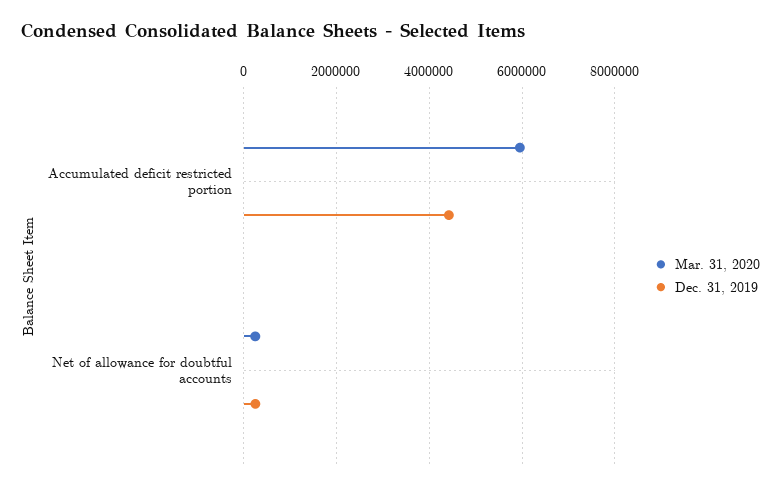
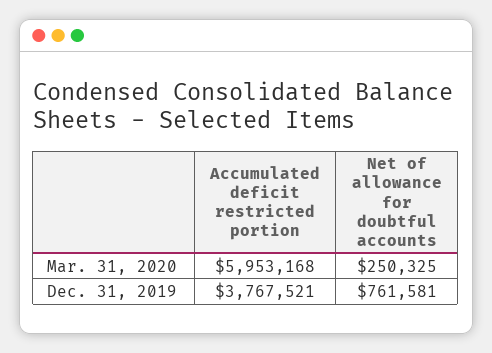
Dec. 31, 2019, Accumulated deficit restricted portion: 4400000 -> 3767521
Dec. 31, 2019, Net of allowance for doubtful accounts: 200000 -> 761581

